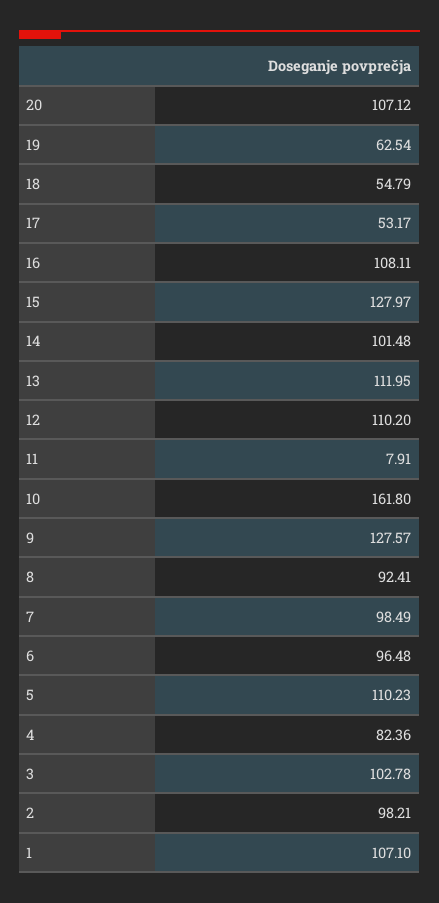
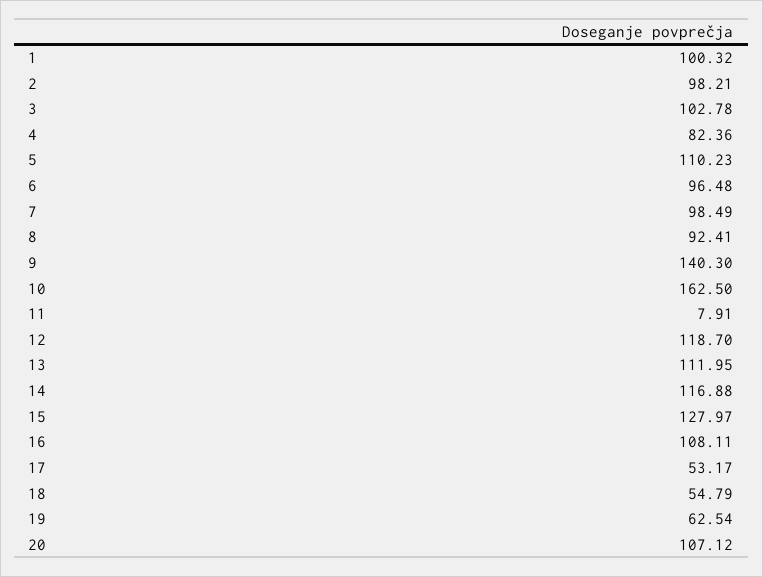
14: 101.48 -> 116.88
12: 110.2 -> 118.7
10: 161.8 -> 162.5
9: 127.57 -> 140.3
1: 107.1 -> 100.32

